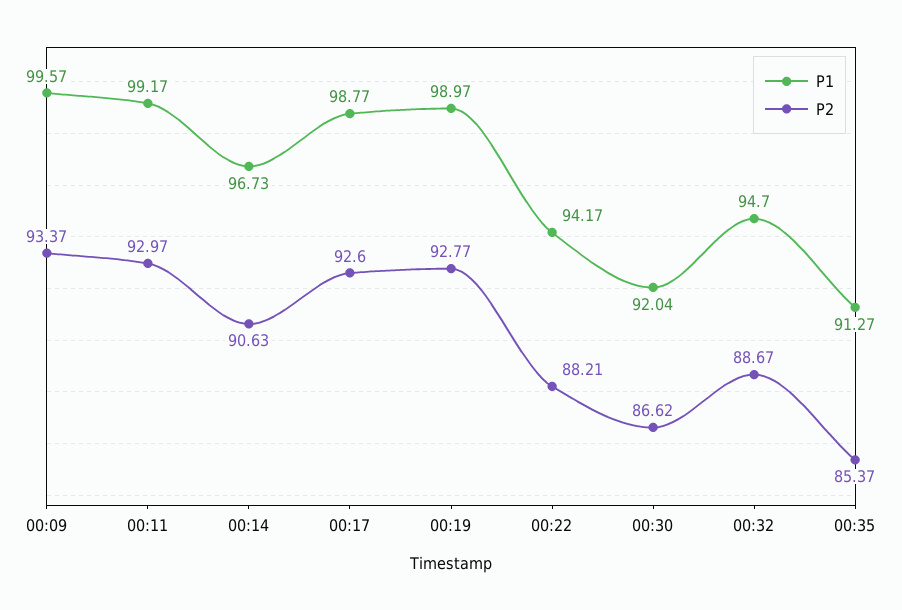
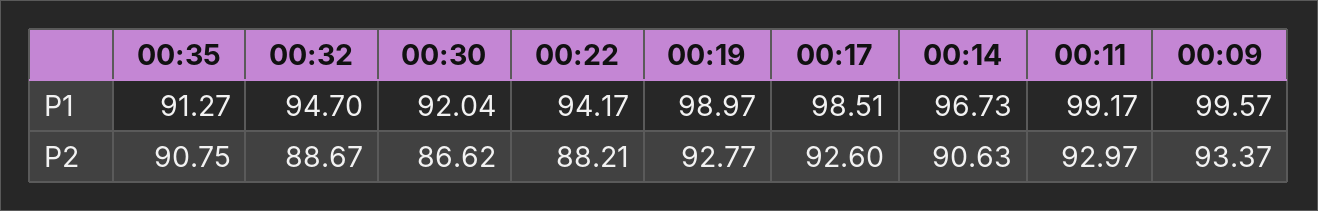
P1, 00:17: 98.77 -> 98.51
P2, 00:35: 85.37 -> 90.75

